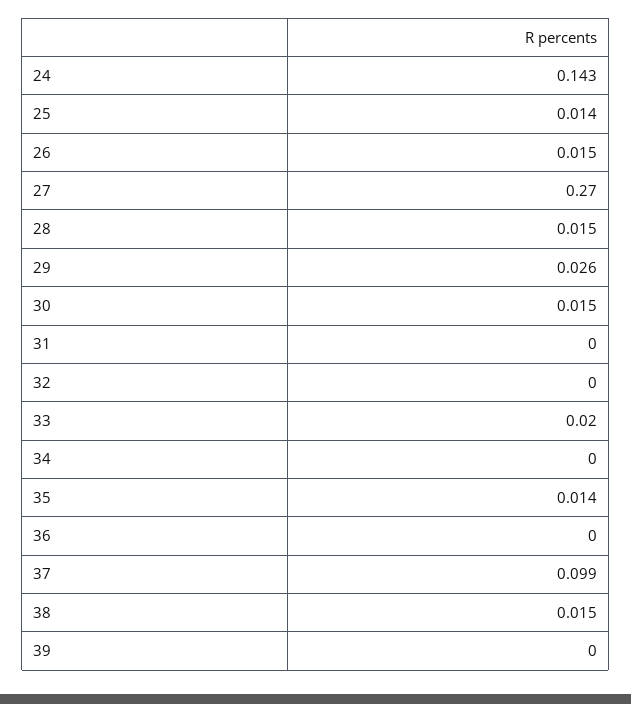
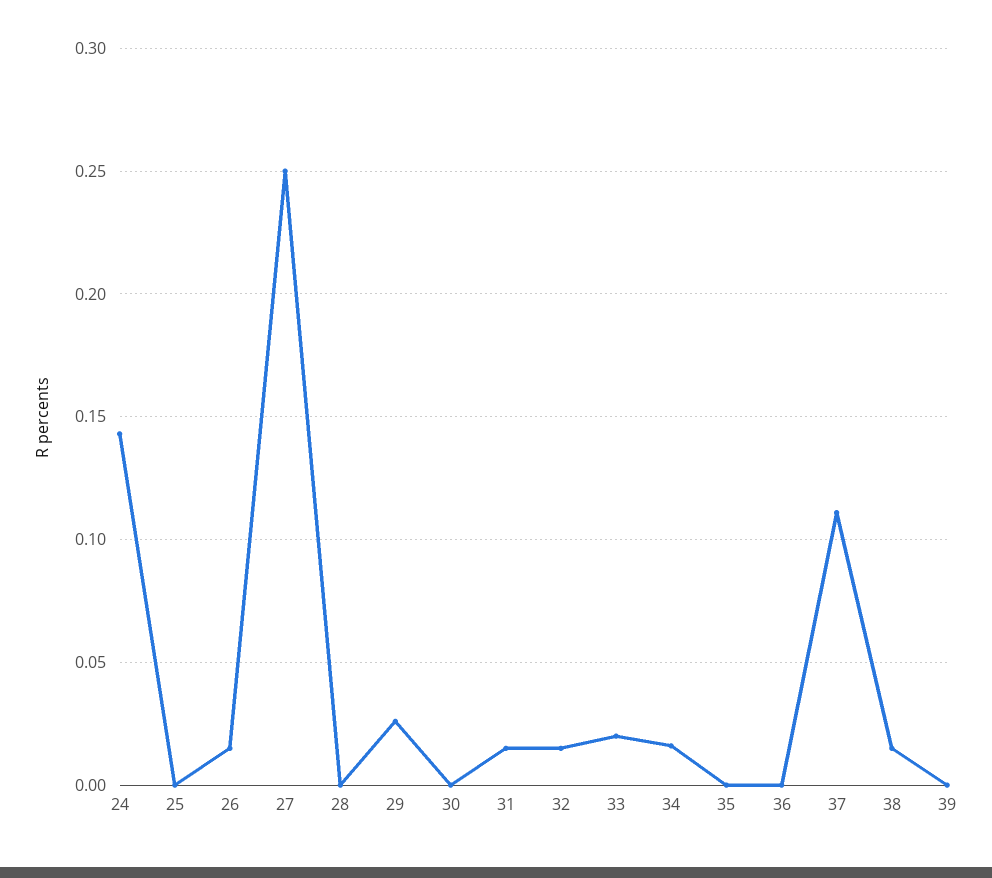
25: 0.014 -> 0
27: 0.27 -> 0.25
28: 0.015 -> 0
30: 0.015 -> 0
31: 0 -> 0.015
32: 0 -> 0.015
34: 0 -> 0.015
35: 0.014 -> 0
37: 0.099 -> 0.11

